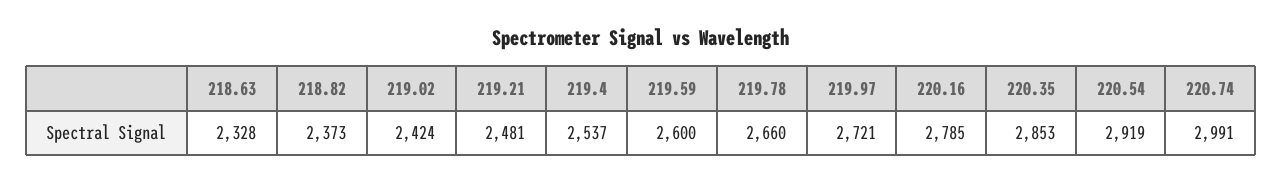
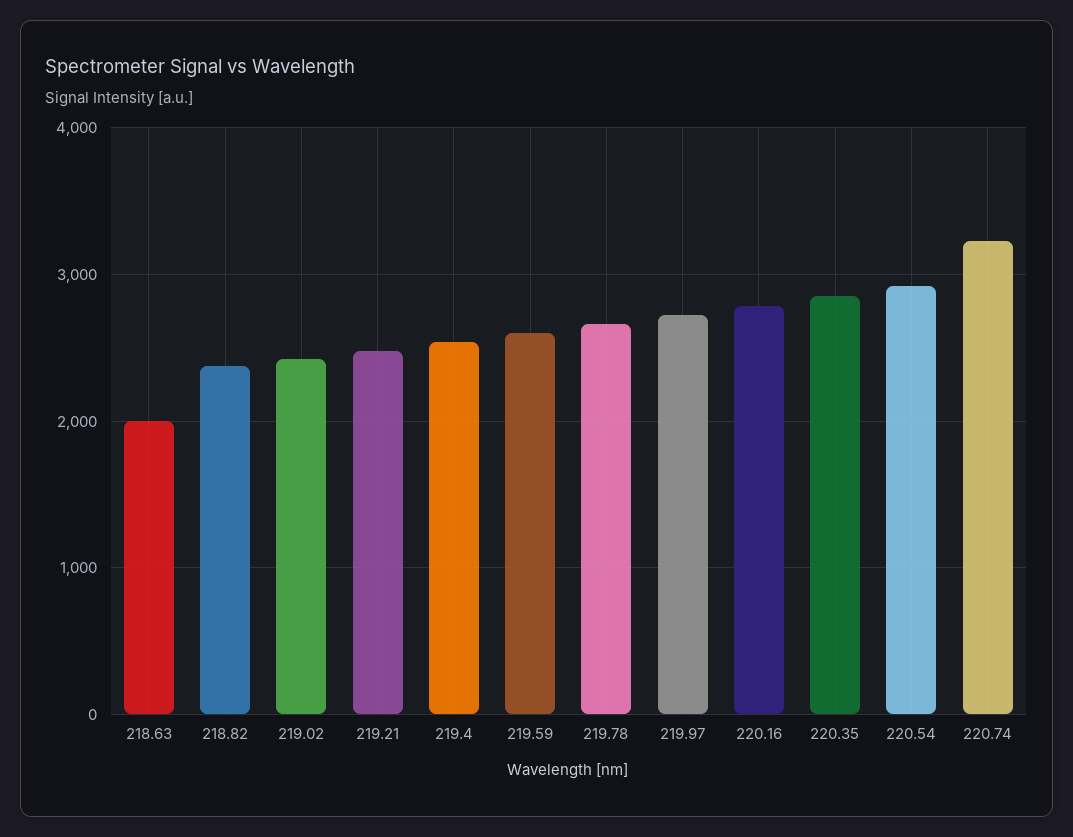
218.63: 2328 -> 2000
220.74: 2991 -> 3200

